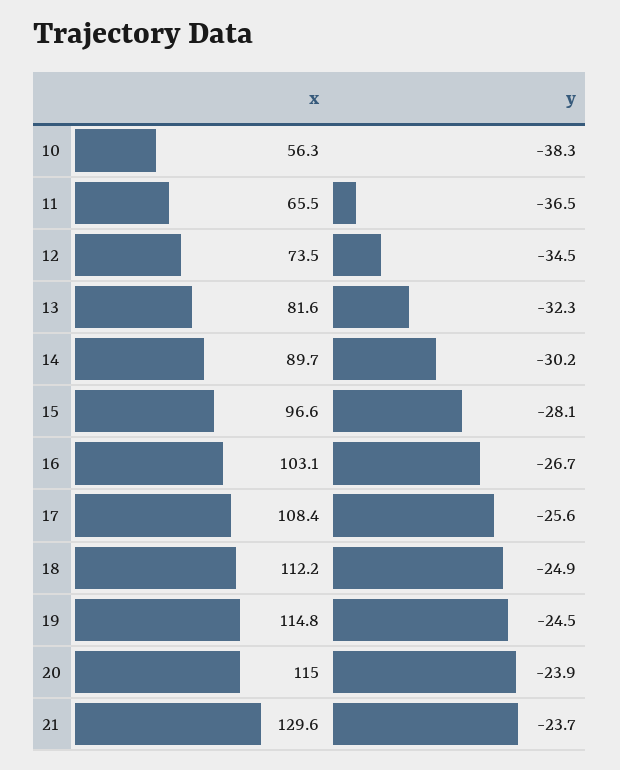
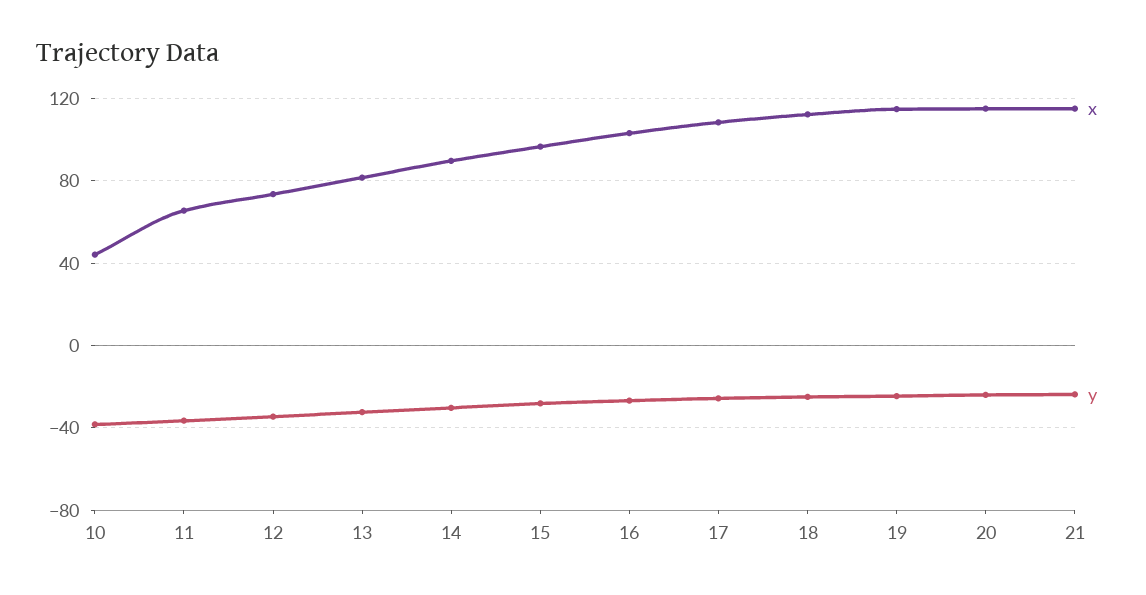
x, 10: 56.3 -> 45
x, 21: 129.6 -> 115

